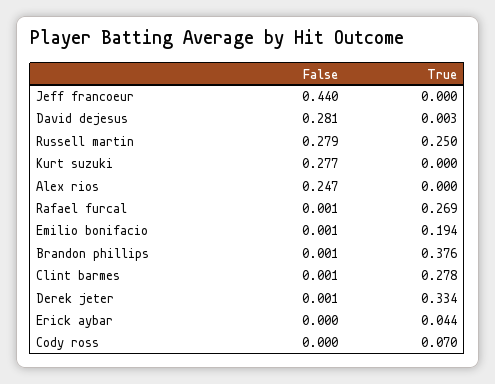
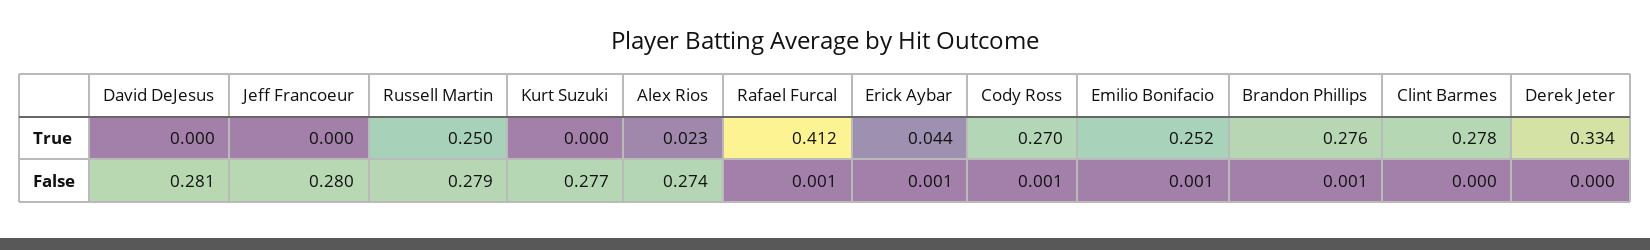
False, Jeff francoeur: 0.44 -> 0.28
True, David dejesus: 0.003 -> 0
False, Alex rios: 0.247 -> 0.274
True, Alex rios: 0 -> 0.023
True, Rafael furcal: 0.269 -> 0.412
True, Emilio bonifacio: 0.194 -> 0.252
True, Brandon phillips: 0.376 -> 0.276
False, Clint barmes: 0.001 -> 0
False, Derek jeter: 0.001 -> 0
False, Erick aybar: 0 -> 0.001
False, Cody ross: 0 -> 0.001
True, Cody ross: 0.07 -> 0.27

